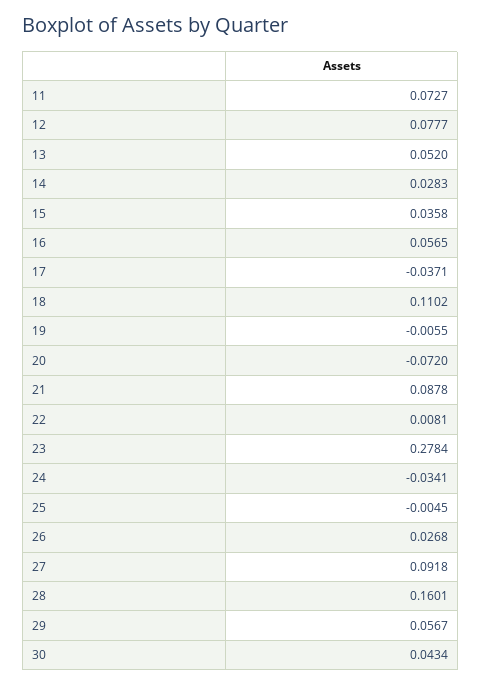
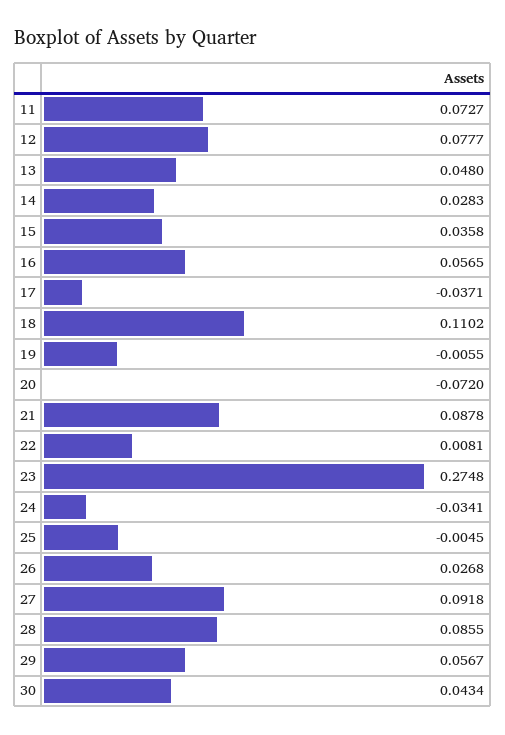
13: 0.052 -> 0.048
23: 0.2784 -> 0.2748
28: 0.1601 -> 0.0855

